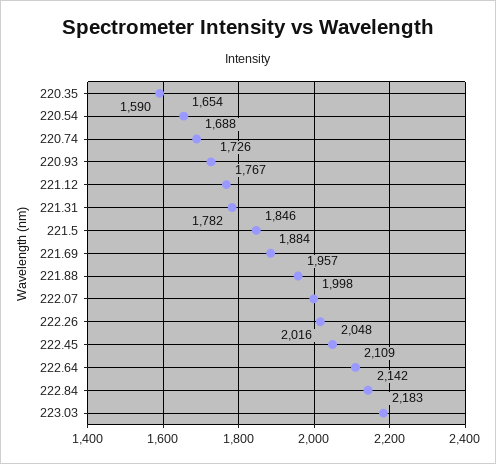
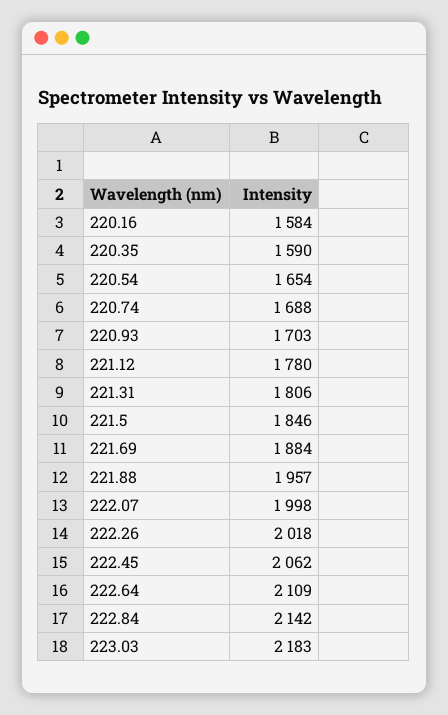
220.93: 1726 -> 1703
221.12: 1767 -> 1780
221.31: 1782 -> 1806
222.26: 2016 -> 2018
222.45: 2048 -> 2062
220.16: none -> 1584

